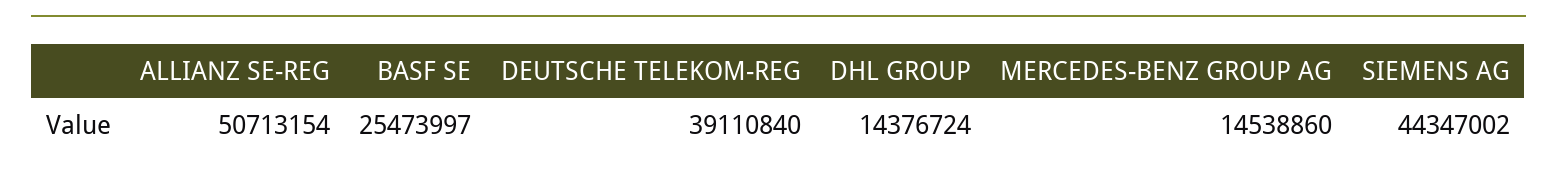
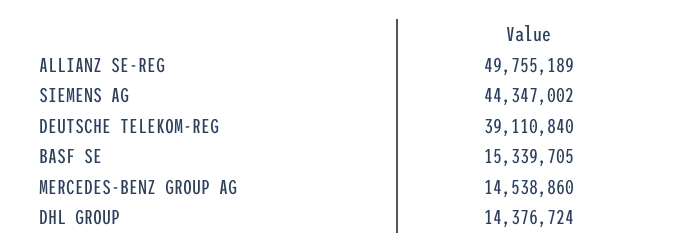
ALLIANZ SE-REG: 50713154 -> 49755189
BASF SE: 25473997 -> 15339705

